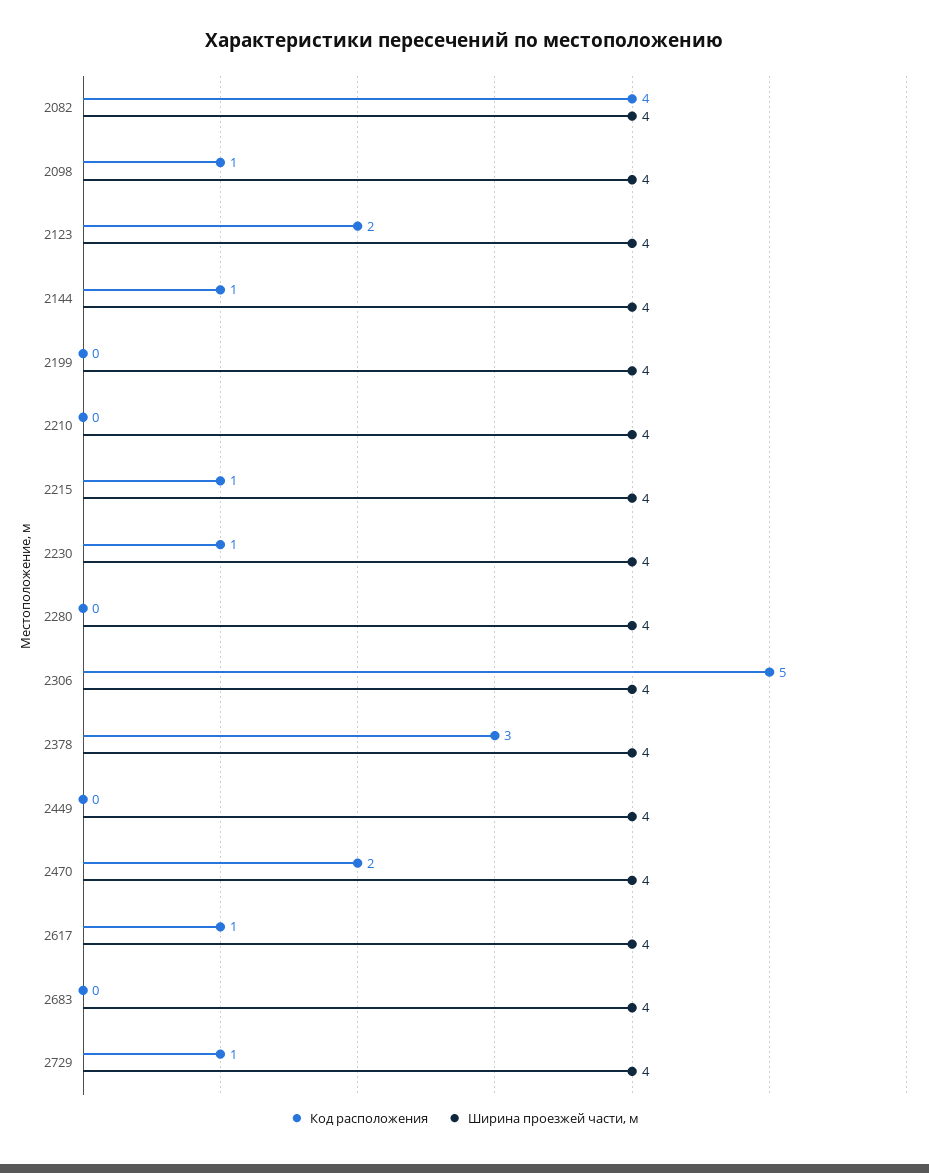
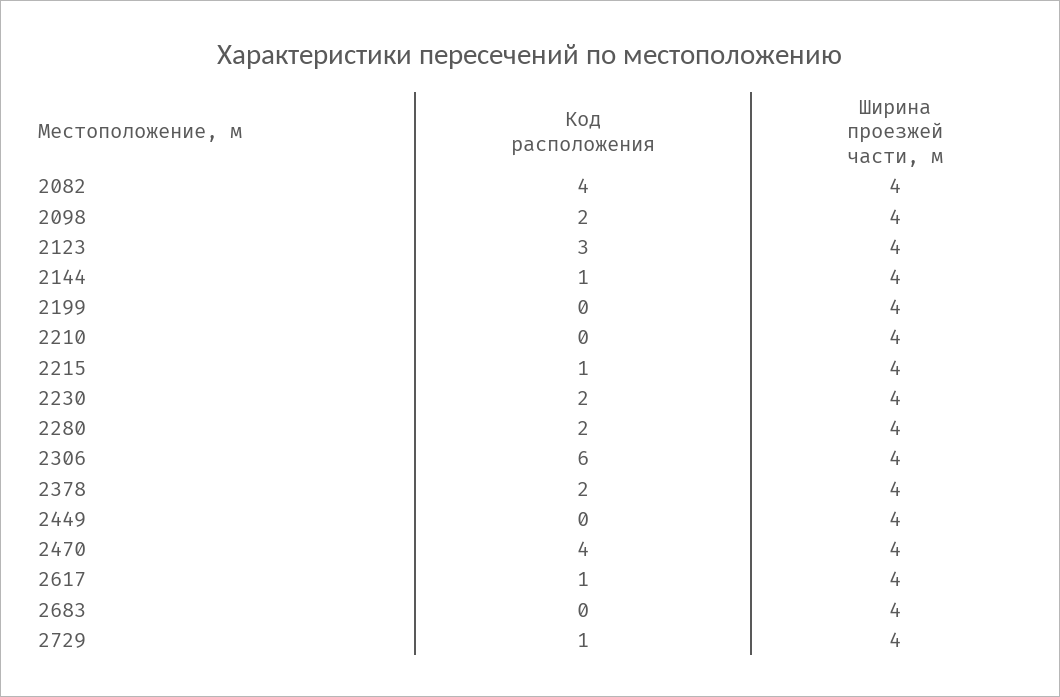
Код расположения, 2098: 1 -> 2
Код расположения, 2123: 2 -> 3
Код расположения, 2230: 1 -> 2
Код расположения, 2280: 0 -> 2
Код расположения, 2306: 5 -> 6
Код расположения, 2378: 3 -> 2
Код расположения, 2470: 2 -> 4

